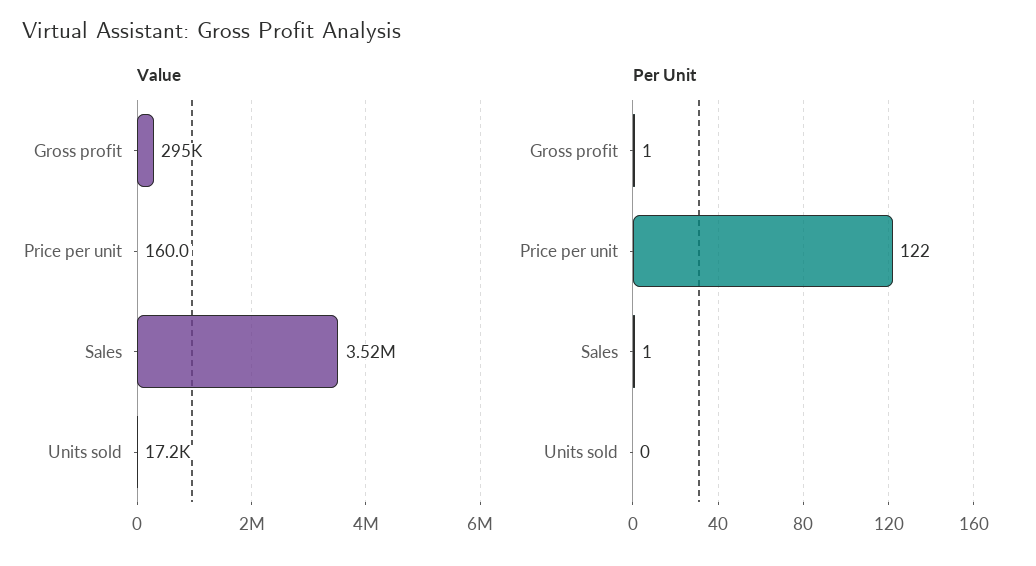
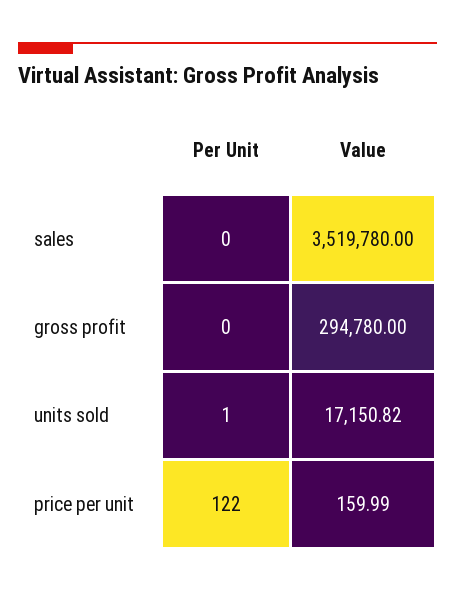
Per Unit, Gross profit: 1 -> 0
Per Unit, Sales: 1 -> 0
Per Unit, Units sold: 0 -> 1

